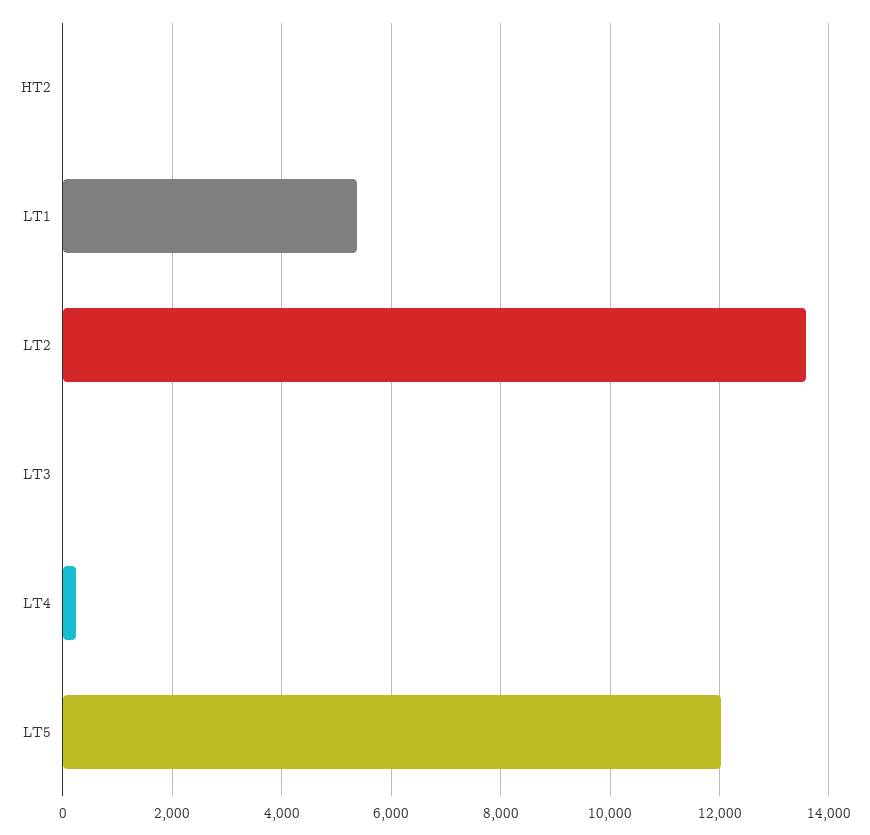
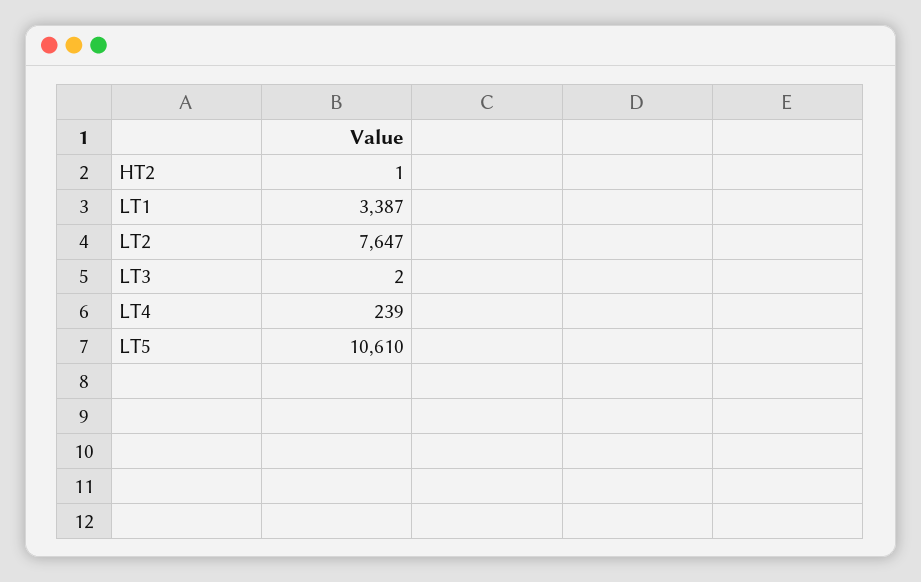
LT1: 5400 -> 3387
LT2: 13600 -> 7647
LT5: 12000 -> 10610

